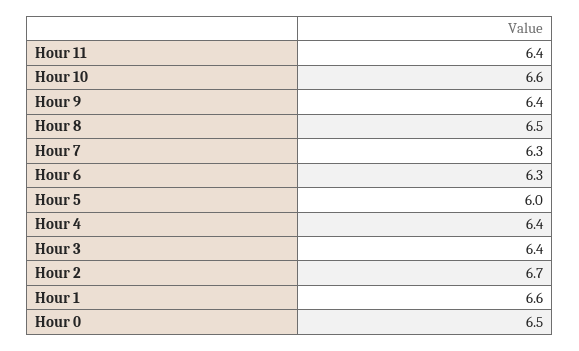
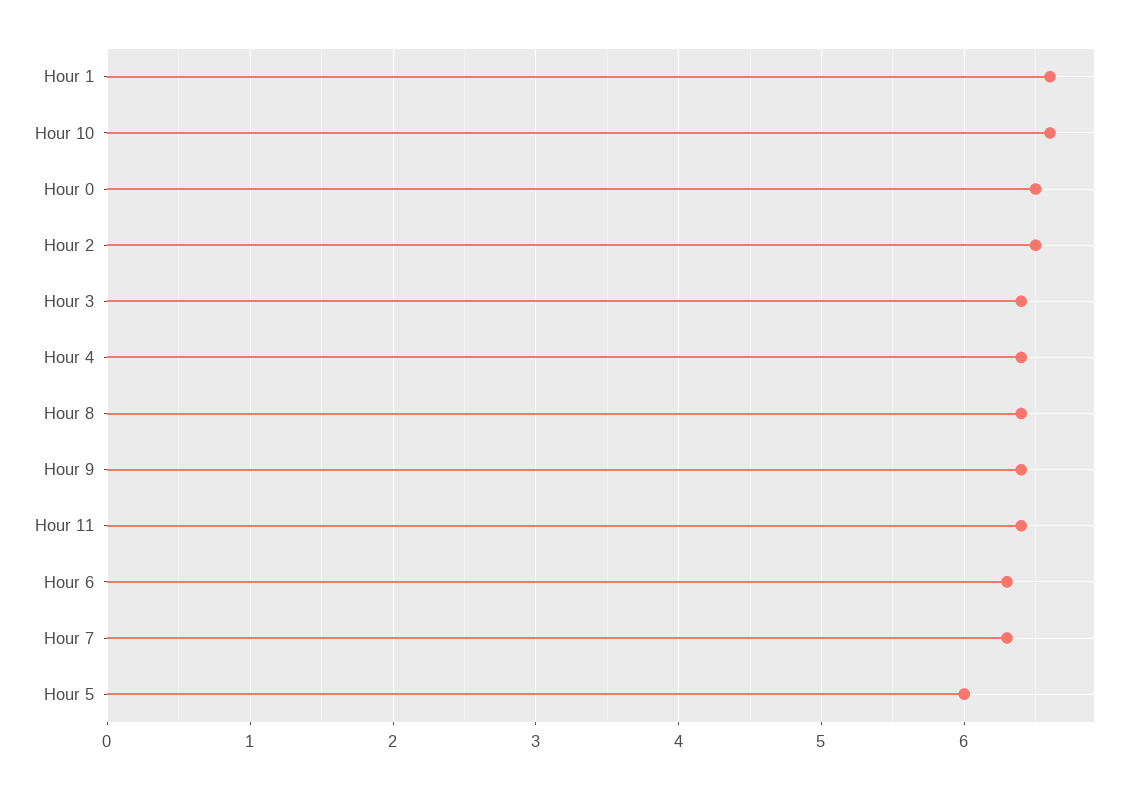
Hour 8: 6.5 -> 6.4
Hour 2: 6.7 -> 6.5

